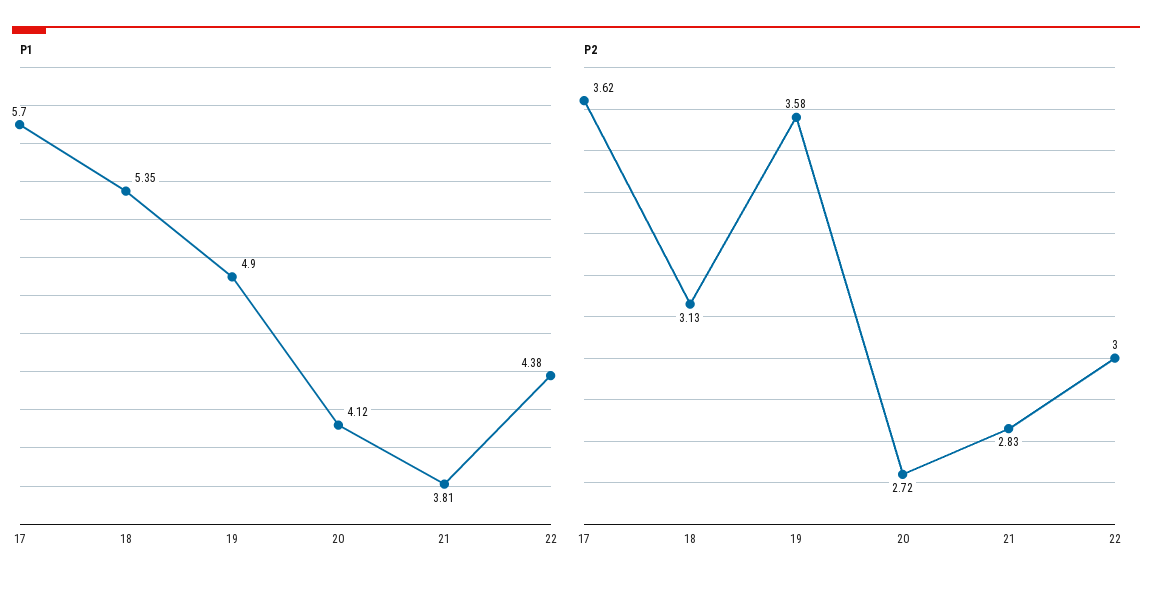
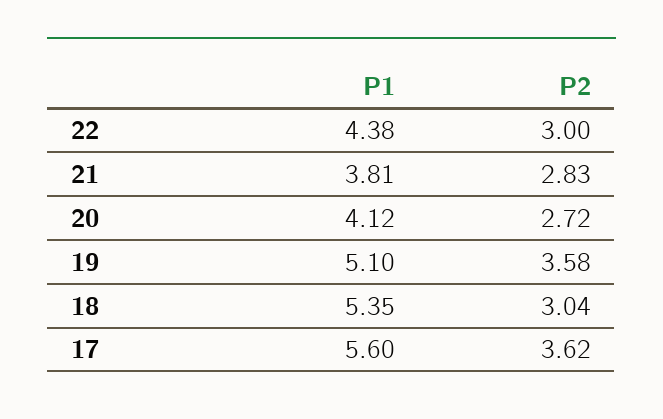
P1, 17: 5.7 -> 5.6
P1, 19: 4.9 -> 5.1
P2, 18: 3.13 -> 3.04

